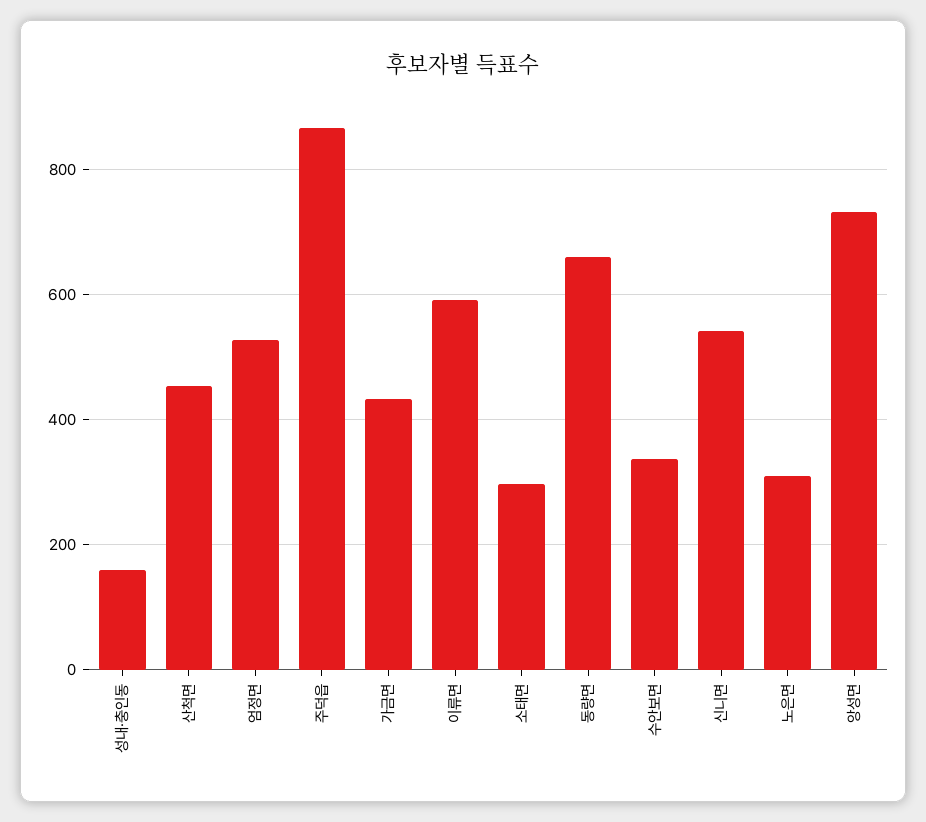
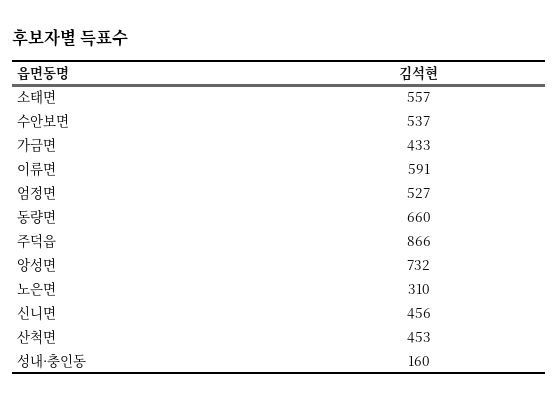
소태면: 300 -> 557
수안보면: 340 -> 537
신니면: 540 -> 456

